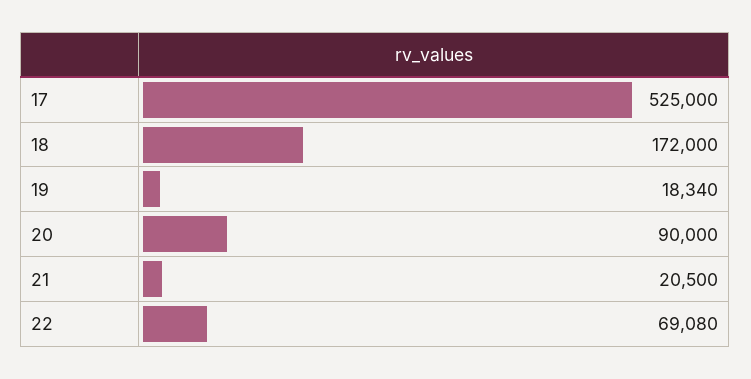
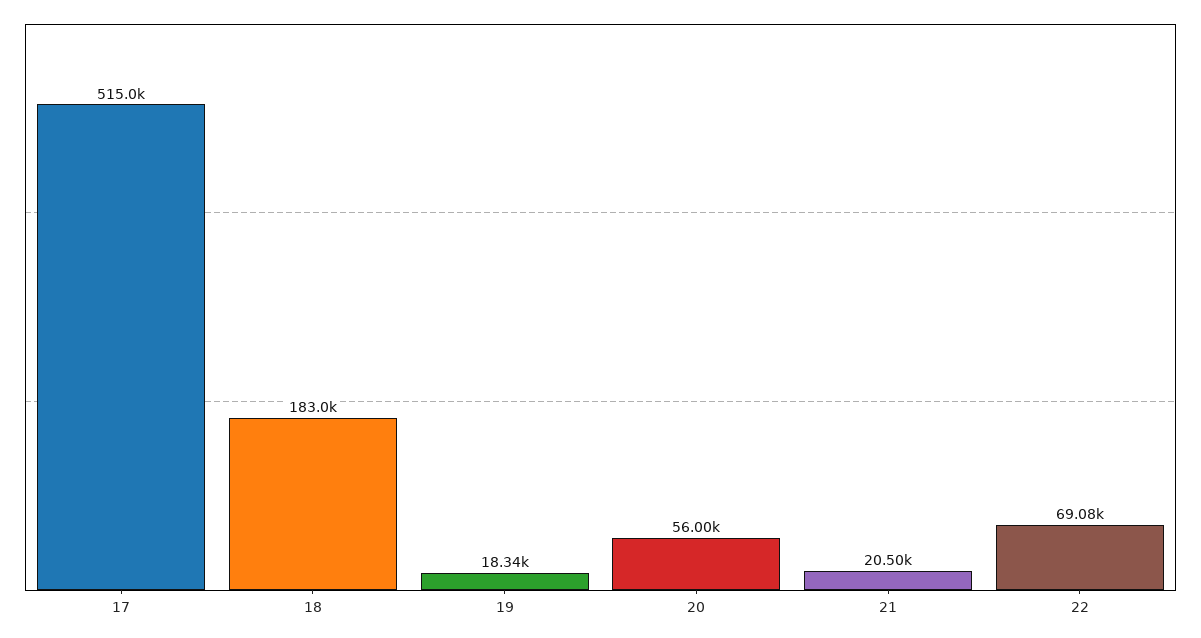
17: 525000 -> 515000
18: 172000 -> 183000
20: 90000 -> 56000

